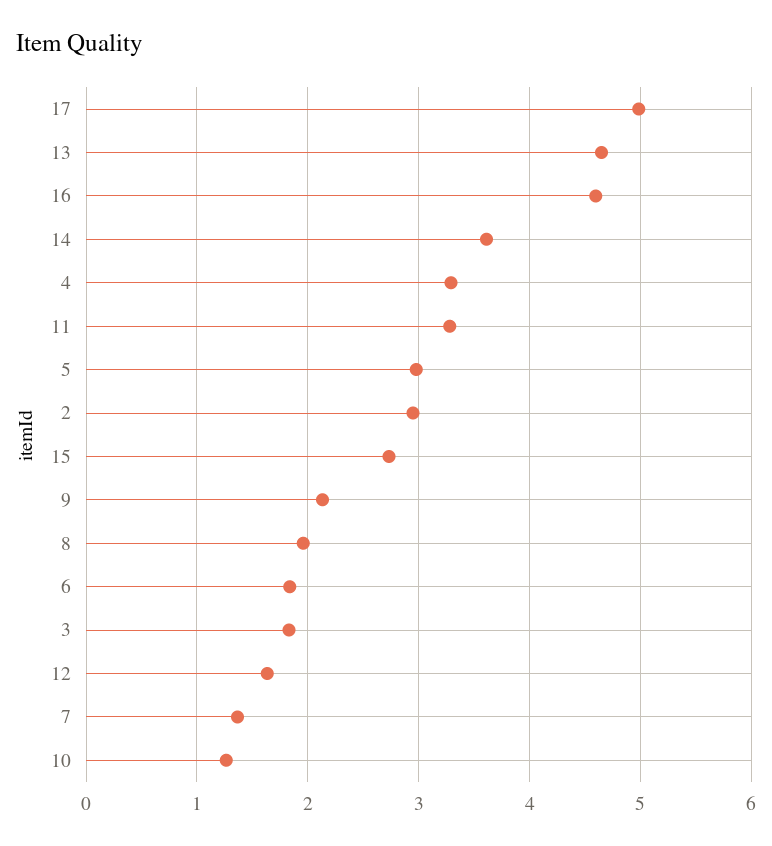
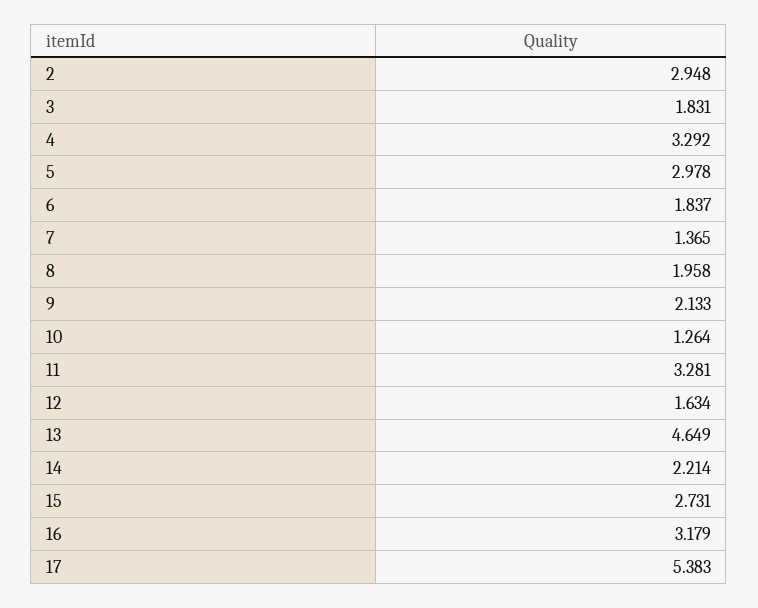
17: 5 -> 5.383
16: 4.6 -> 3.179
14: 3.6 -> 2.214

